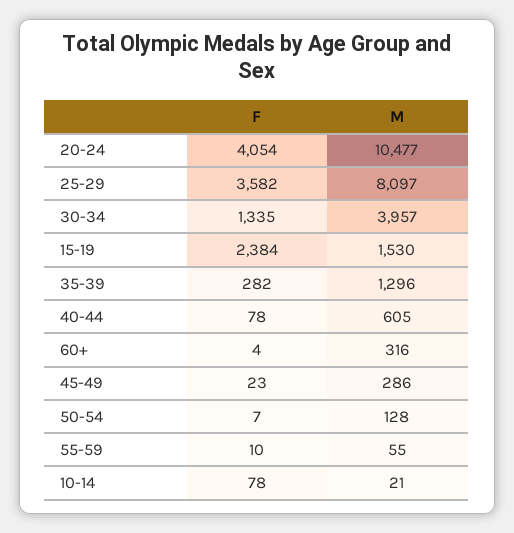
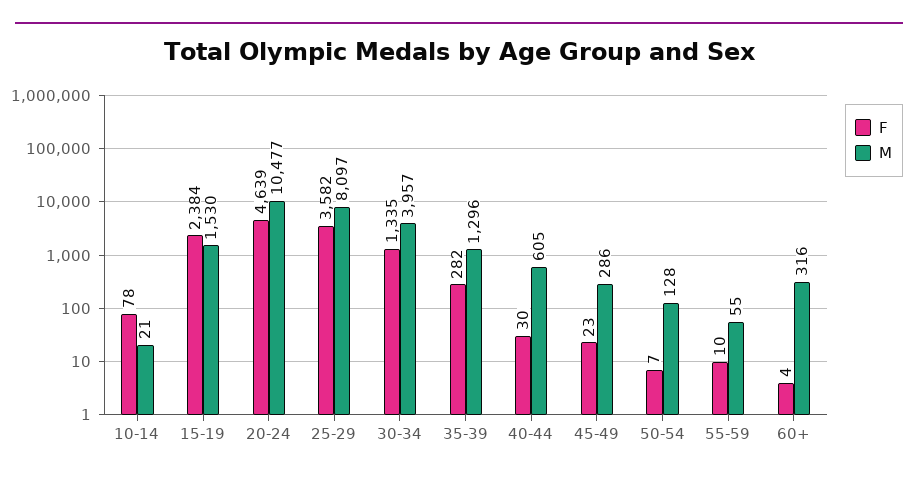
F, 20-24: 4054 -> 4639
F, 40-44: 78 -> 30

